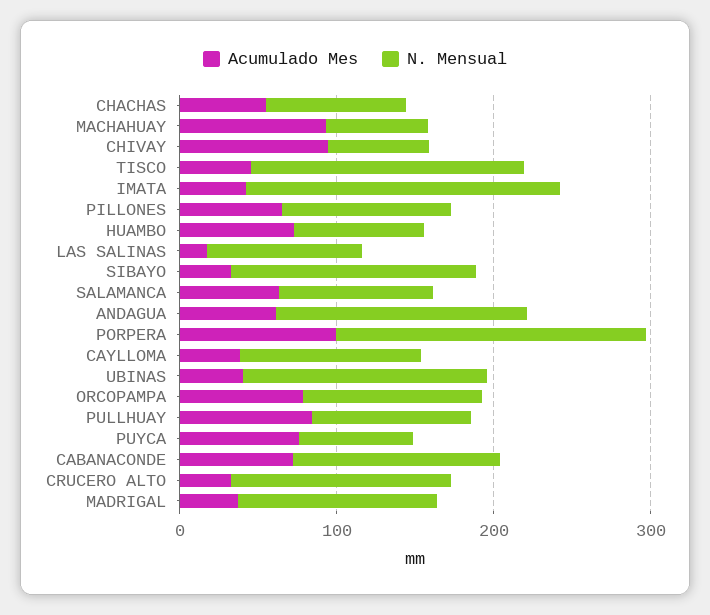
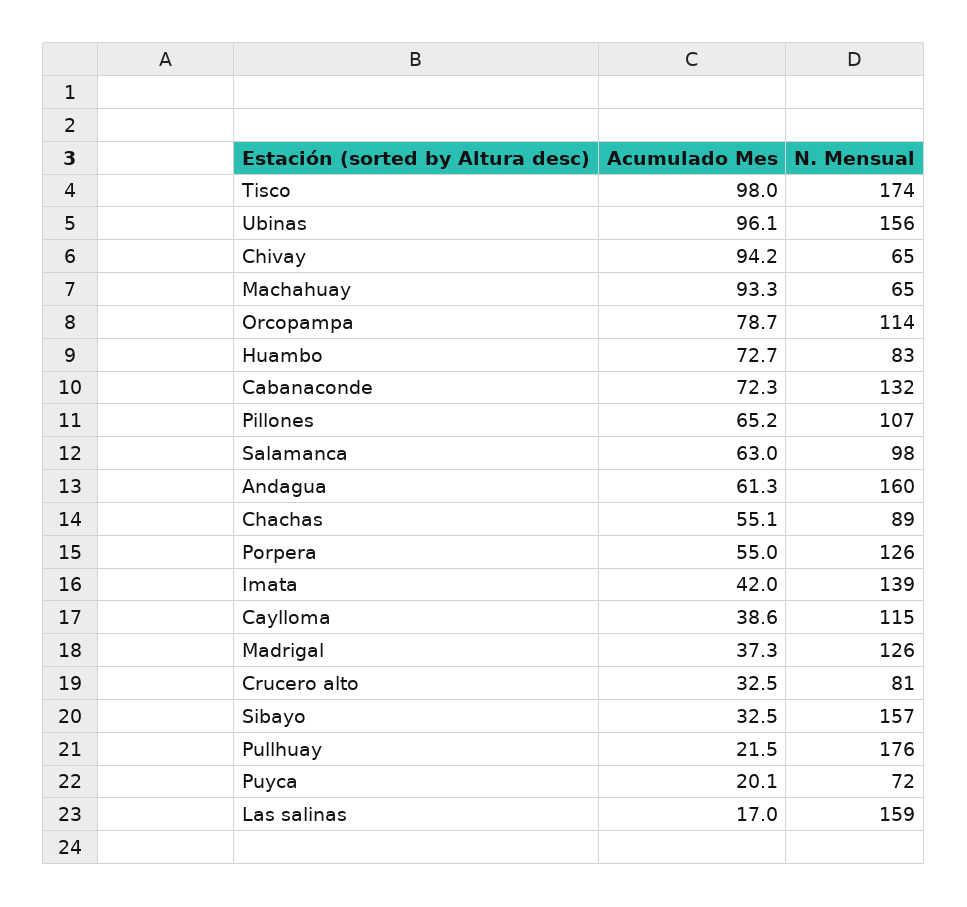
Acumulado Mes, TISCO: 40 -> 98
N. Mensual, IMATA: 200 -> 139
N. Mensual, LAS SALINAS: 100 -> 159
Acumulado Mes, PORPERA: 100 -> 55
N. Mensual, PORPERA: 200 -> 126
Acumulado Mes, UBINAS: 40 -> 96.1
Acumulado Mes, PULLHUAY: 80 -> 21.5
N. Mensual, PULLHUAY: 100 -> 176
Acumulado Mes, PUYCA: 80 -> 20.1
N. Mensual, CRUCERO ALTO: 140 -> 81

